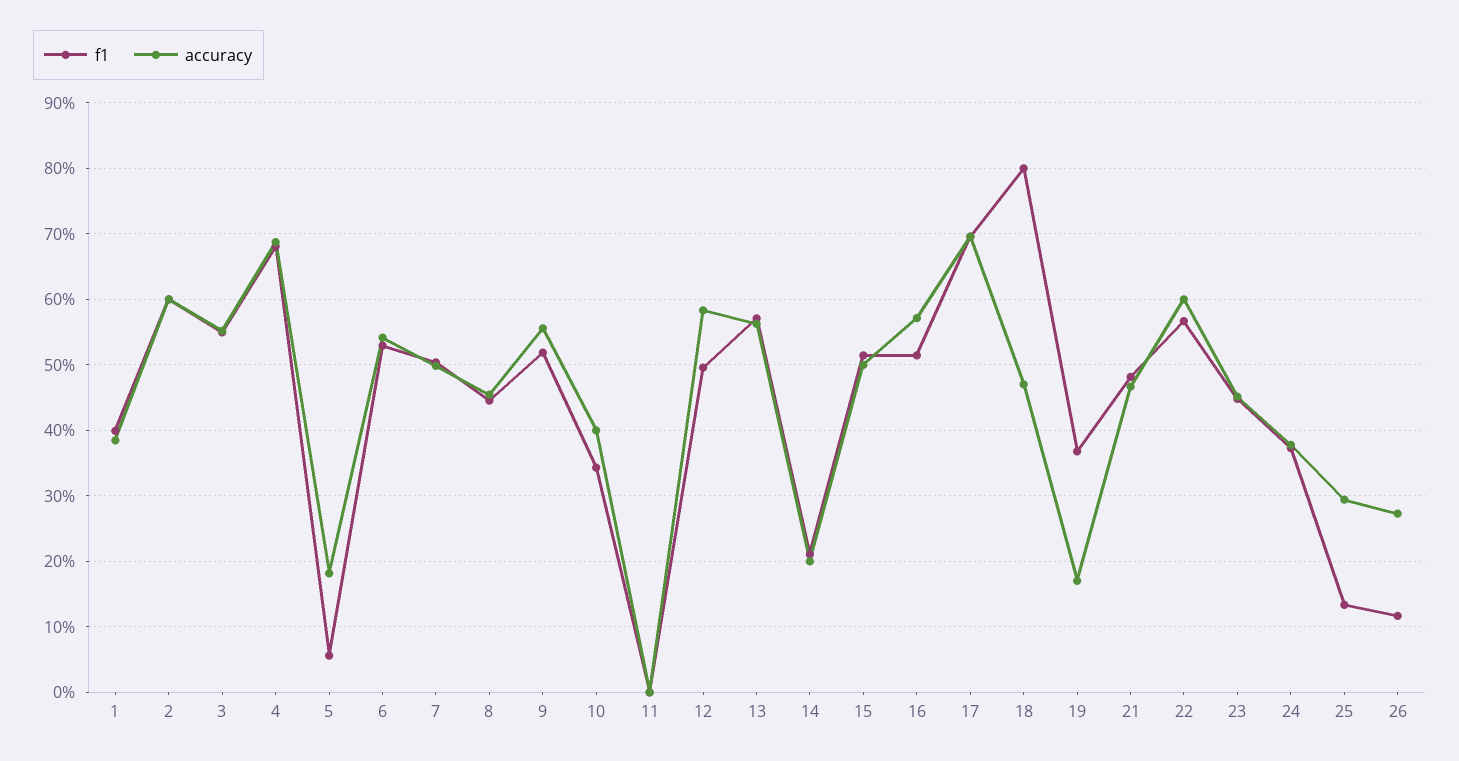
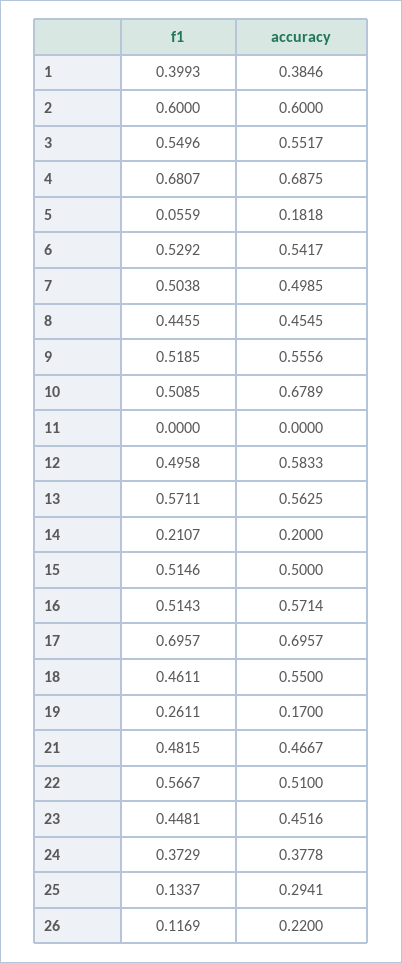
f1, 10: 0.34 -> 0.5085
accuracy, 10: 0.4 -> 0.6789
f1, 18: 0.8 -> 0.4611
accuracy, 18: 0.47 -> 0.55
f1, 19: 0.37 -> 0.2611
accuracy, 22: 0.6 -> 0.51
accuracy, 26: 0.27 -> 0.22

